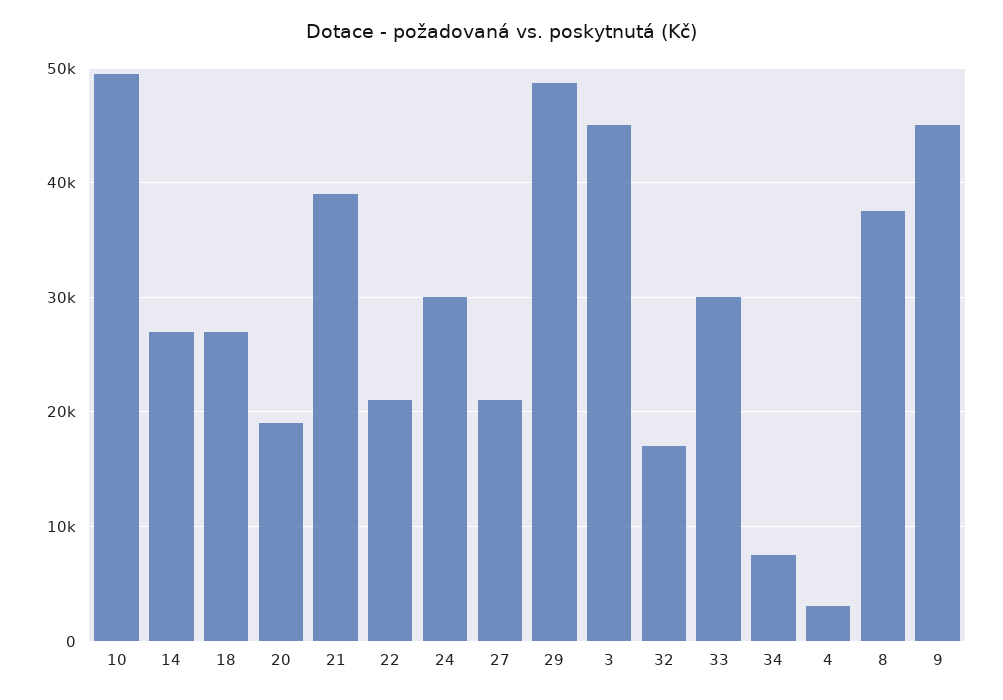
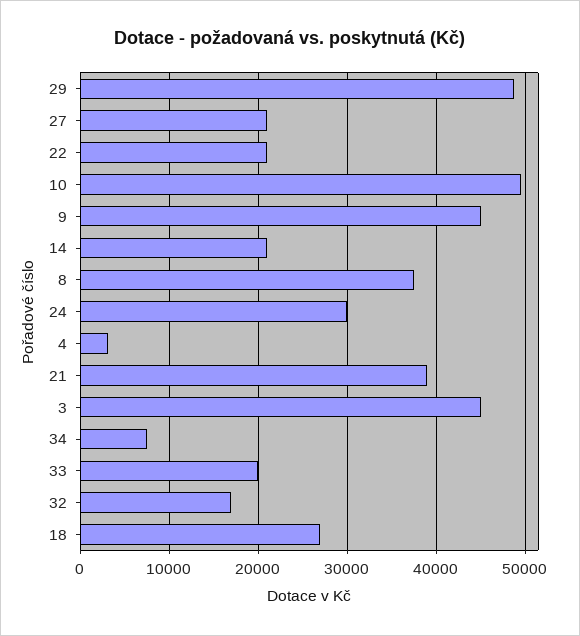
14: 27000 -> 21000
20: 19000 -> none
33: 30000 -> 20000

